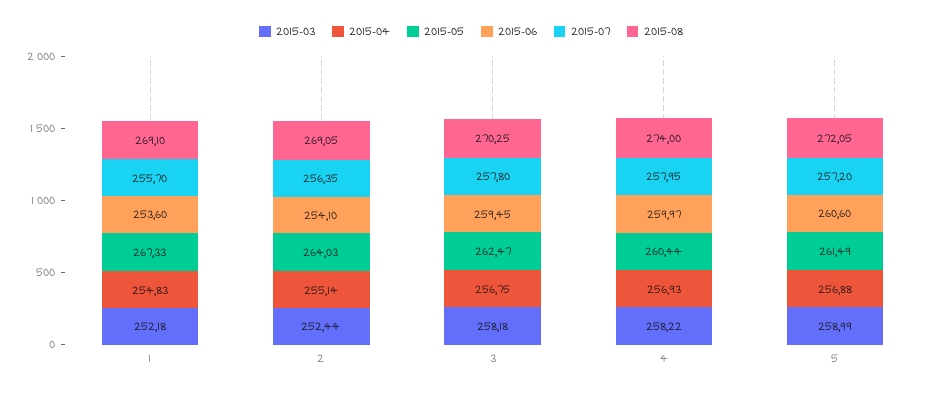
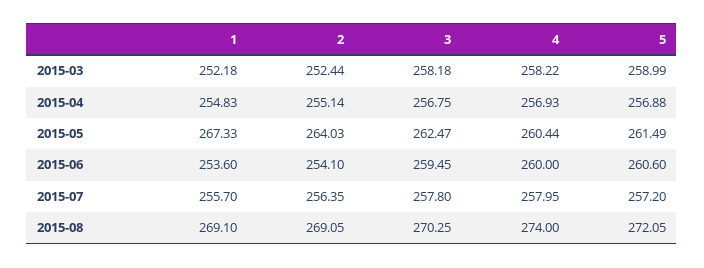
2015-06, 4: 259.97 -> 260

